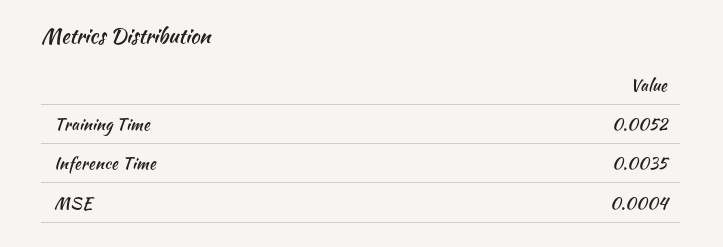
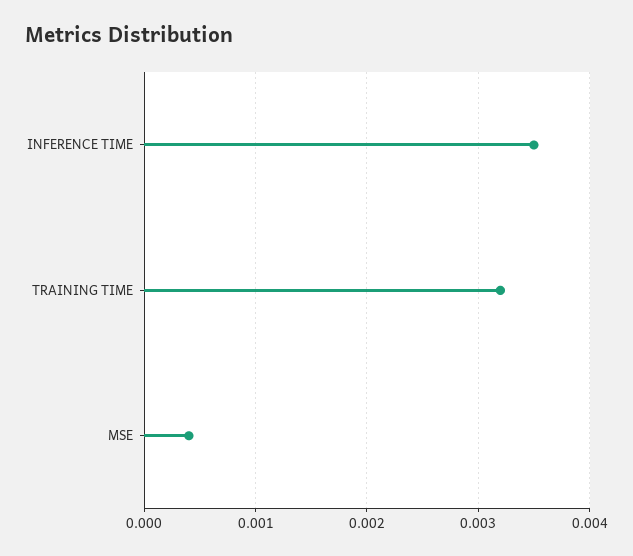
Training Time: 0.0052 -> 0.0032

